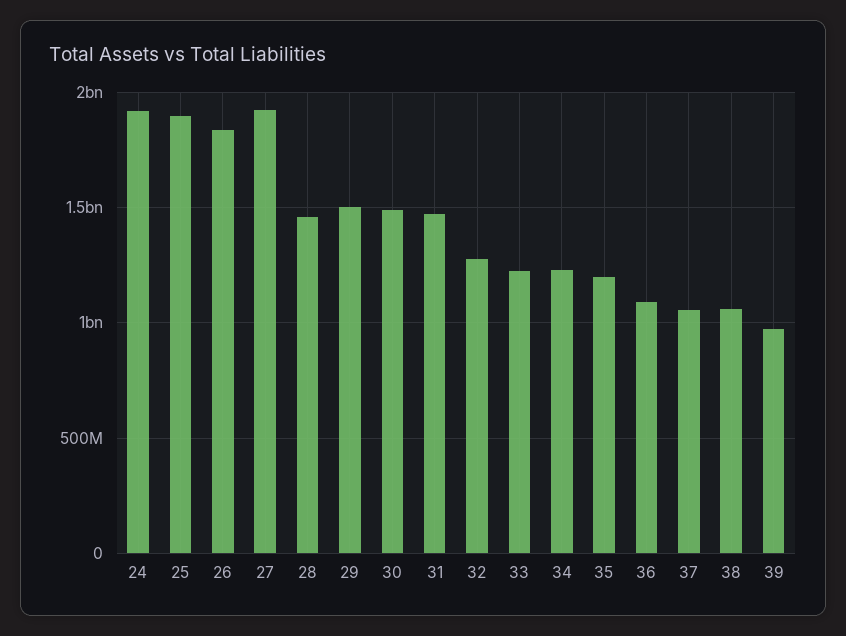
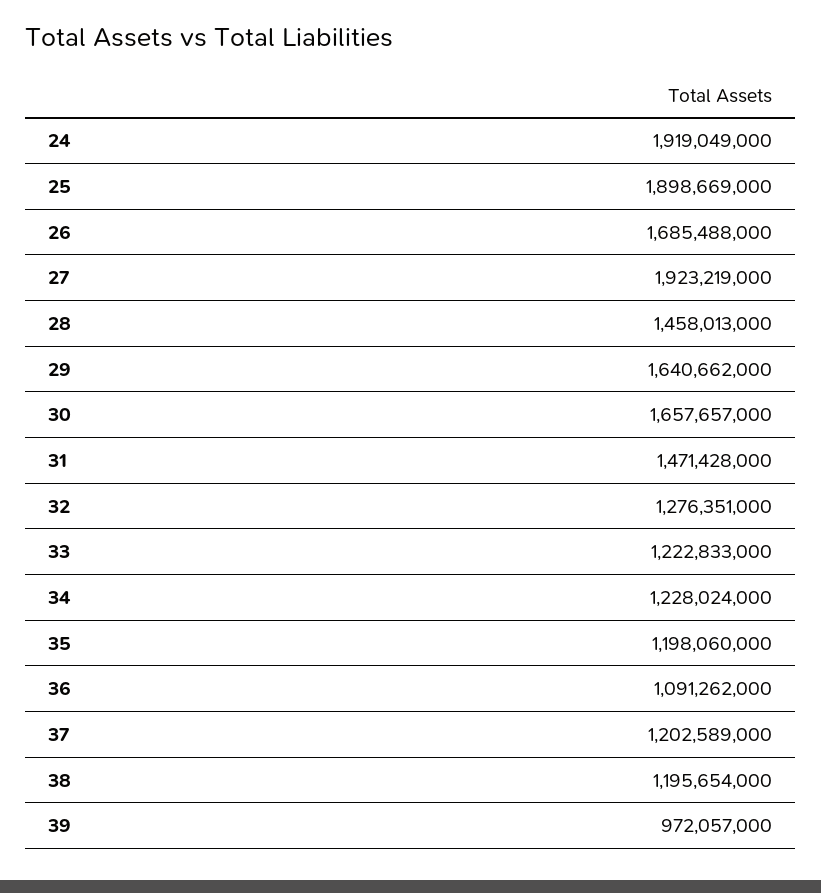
26: 1850000000 -> 1685488000
29: 1500000000 -> 1640662000
30: 1500000000 -> 1657657000
37: 1050000000 -> 1202589000
38: 1050000000 -> 1195654000

